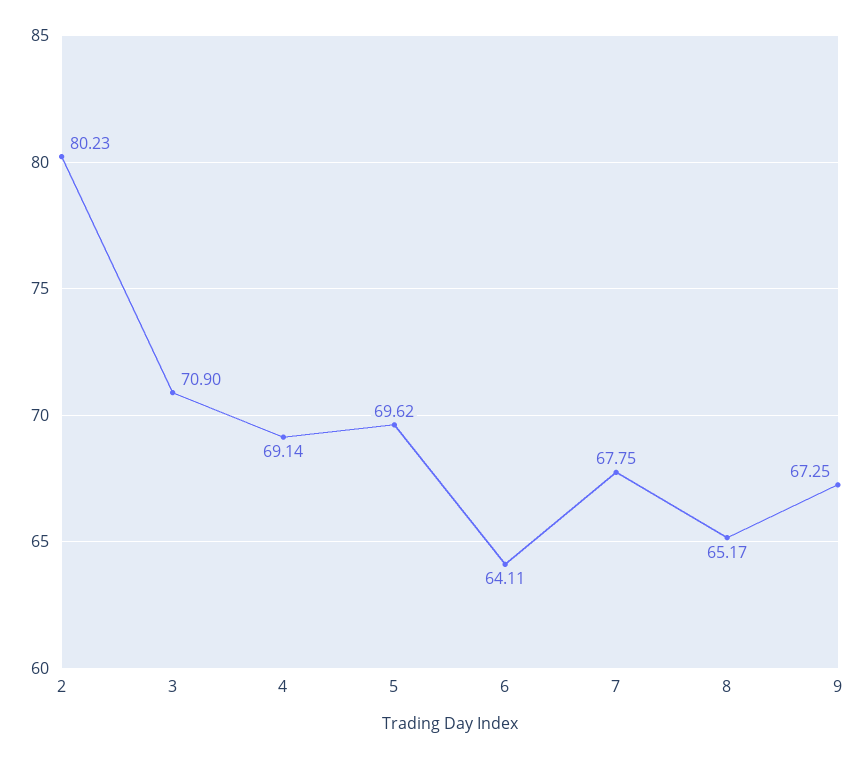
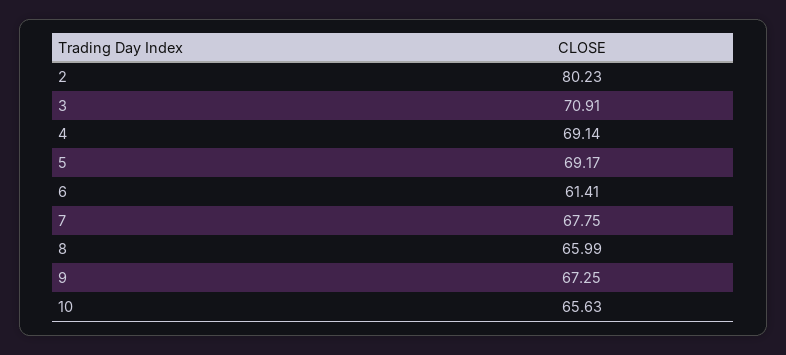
3: 70.9 -> 70.91
5: 69.62 -> 69.17
6: 64.11 -> 61.41
8: 65.17 -> 65.99
10: none -> 65.63

